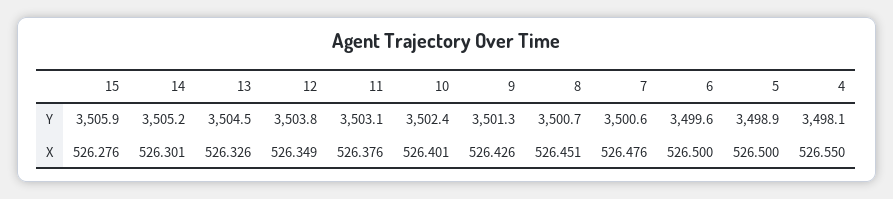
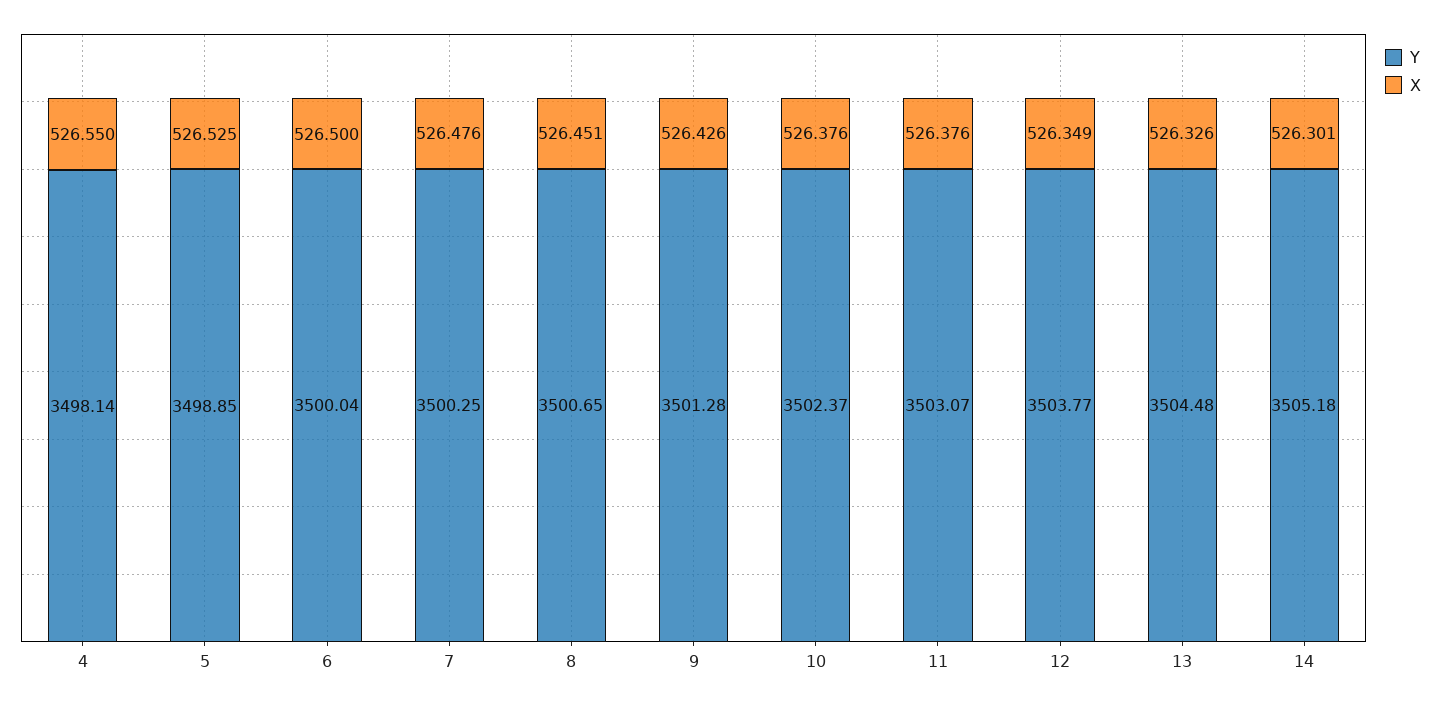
Y, 15: 3505.9 -> none
Y, 7: 3500.6 -> 3500.25
Y, 6: 3499.6 -> 3500.04
X, 15: 526.276 -> none
X, 10: 526.401 -> 526.376
X, 5: 526.5 -> 526.525

